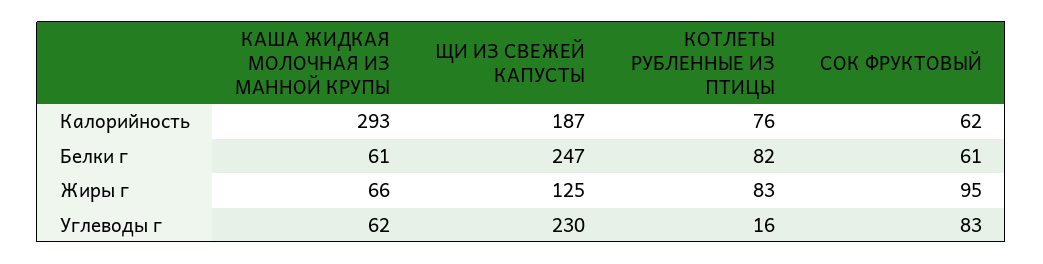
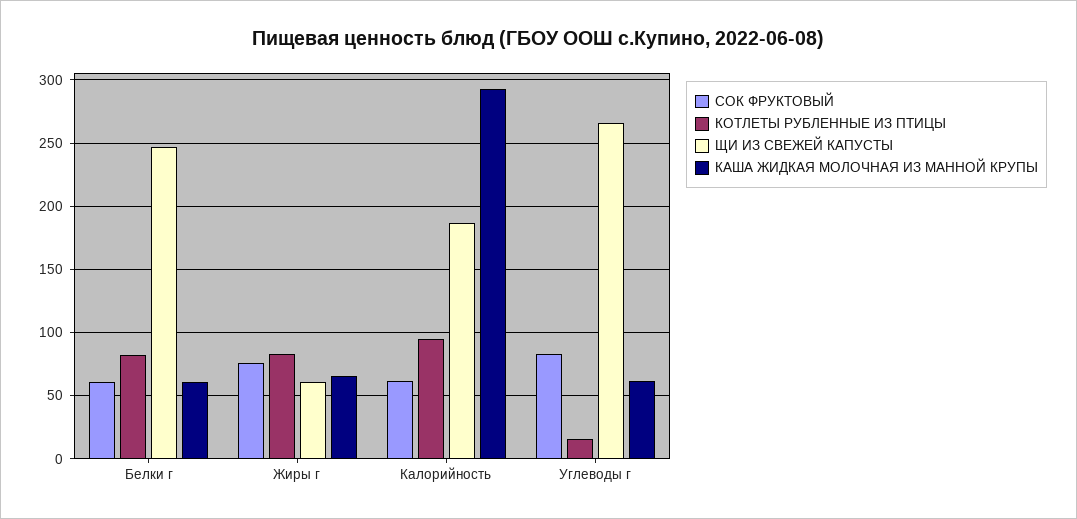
КОТЛЕТЫ РУБЛЕННЫЕ ИЗ ПТИЦЫ, Калорийность: 76 -> 95
ЩИ ИЗ СВЕЖЕЙ КАПУСТЫ, Жиры г: 125 -> 60
СОК ФРУКТОВЫЙ, Жиры г: 95 -> 75
ЩИ ИЗ СВЕЖЕЙ КАПУСТЫ, Углеводы г: 230 -> 265

